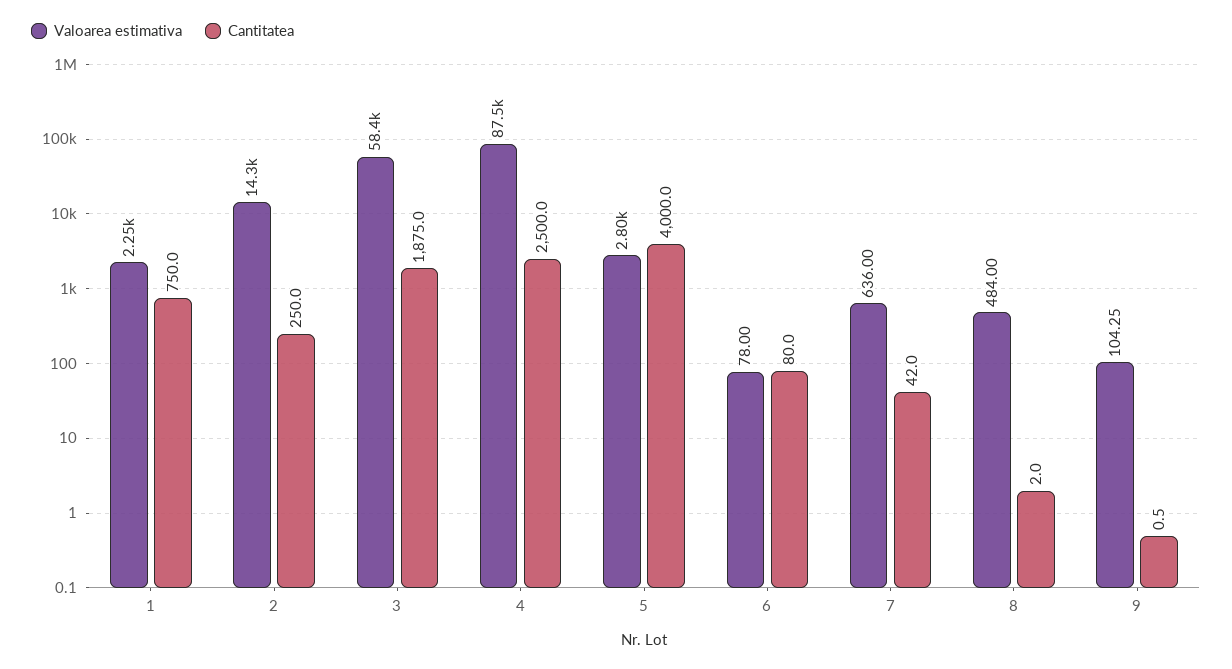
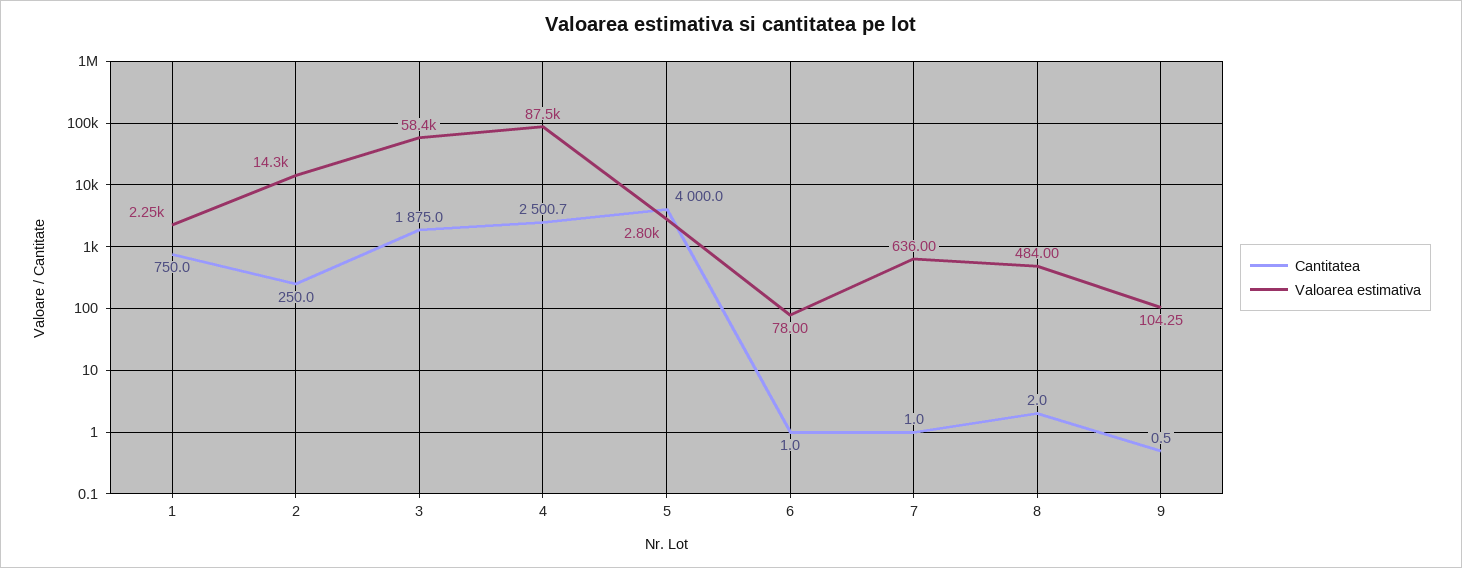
Cantitatea, 4: 2500 -> 2500.7
Cantitatea, 6: 80 -> 1
Cantitatea, 7: 42 -> 1

